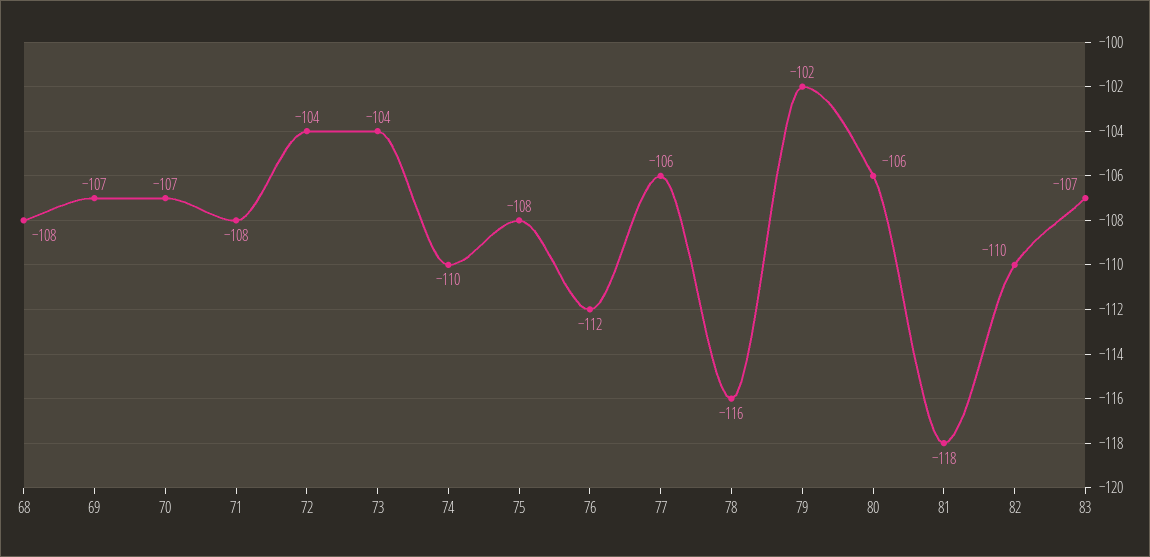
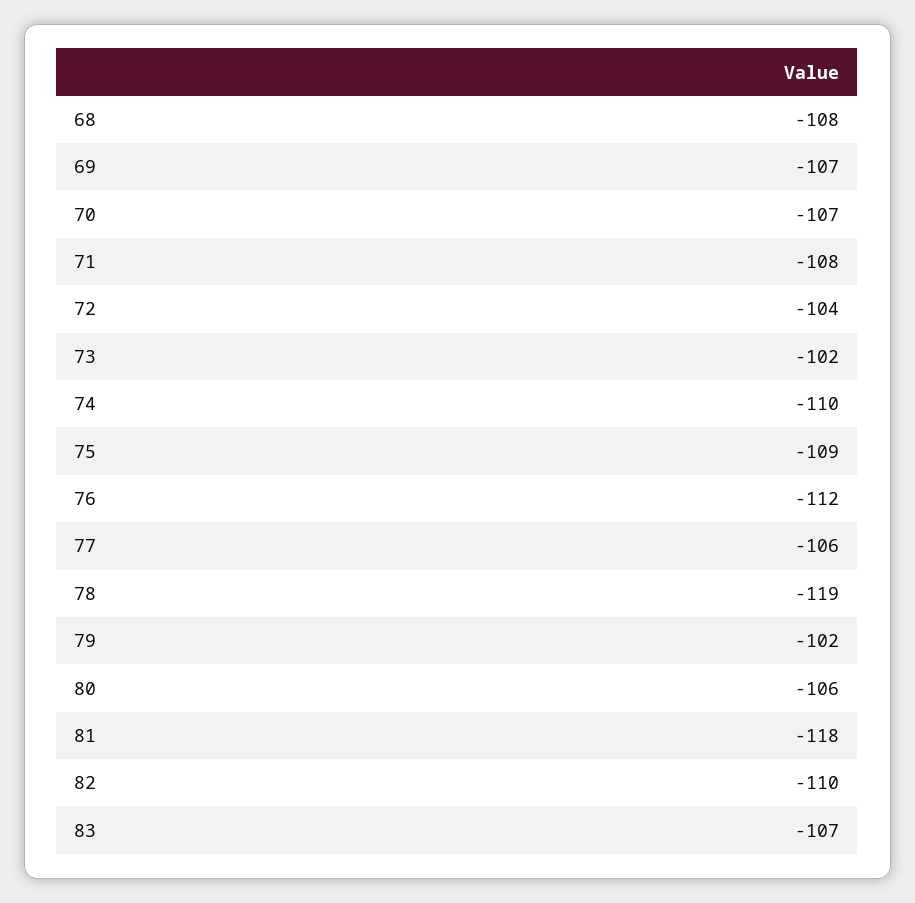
73: -104 -> -102
75: -108 -> -109
78: -116 -> -119

